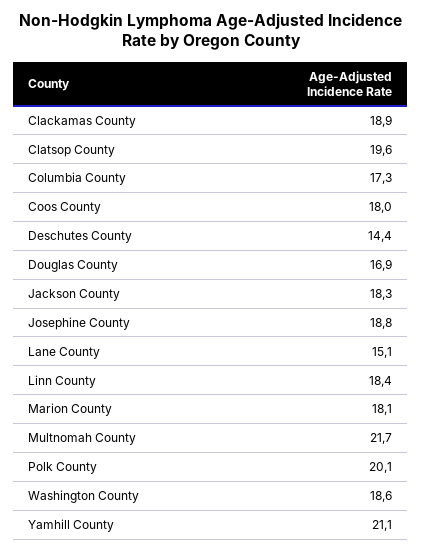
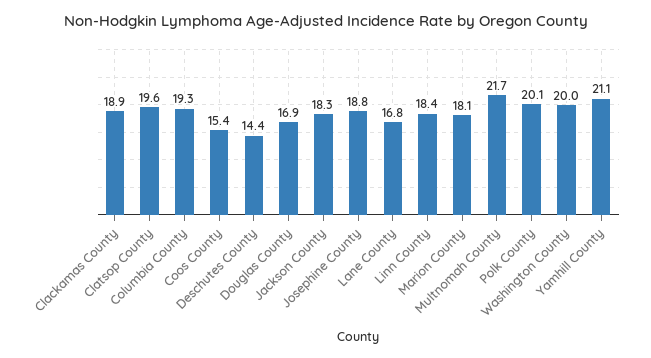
Columbia County: 17.3 -> 19.3
Coos County: 18 -> 15.4
Lane County: 15.1 -> 16.8
Washington County: 18.6 -> 20

